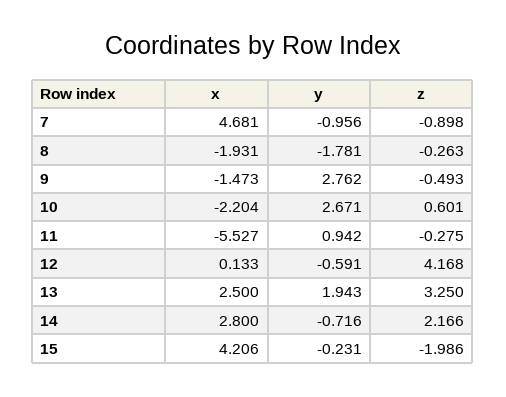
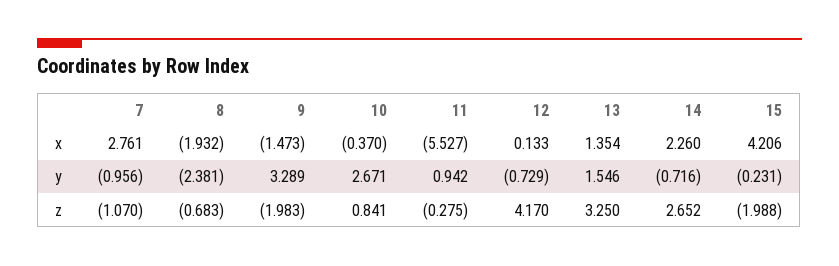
x, 7: 4.681 -> 2.761
z, 7: -0.898 -> -1.07
x, 8: -1.931 -> -1.932
y, 8: -1.781 -> -2.381
z, 8: -0.263 -> -0.683
y, 9: 2.762 -> 3.289
z, 9: -0.493 -> -1.983
x, 10: -2.204 -> -0.37
z, 10: 0.601 -> 0.841
y, 12: -0.591 -> -0.729
z, 12: 4.168 -> 4.17
x, 13: 2.5 -> 1.354
y, 13: 1.943 -> 1.546
x, 14: 2.8 -> 2.26
z, 14: 2.166 -> 2.652
z, 15: -1.986 -> -1.988

